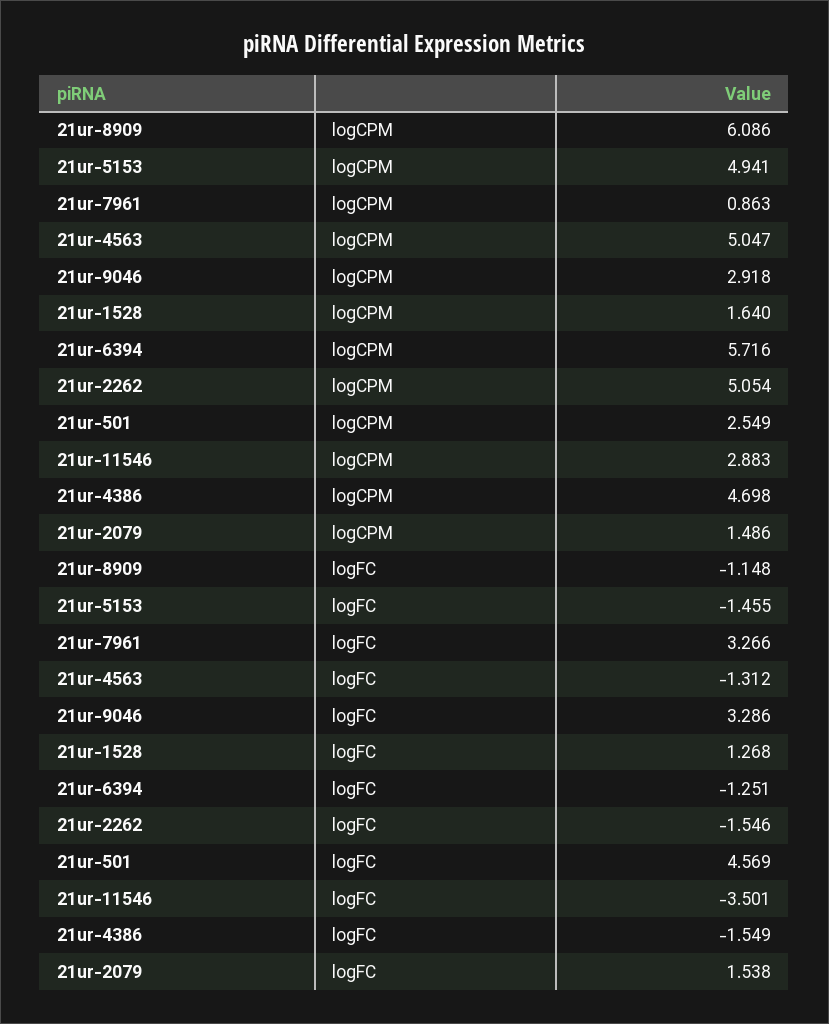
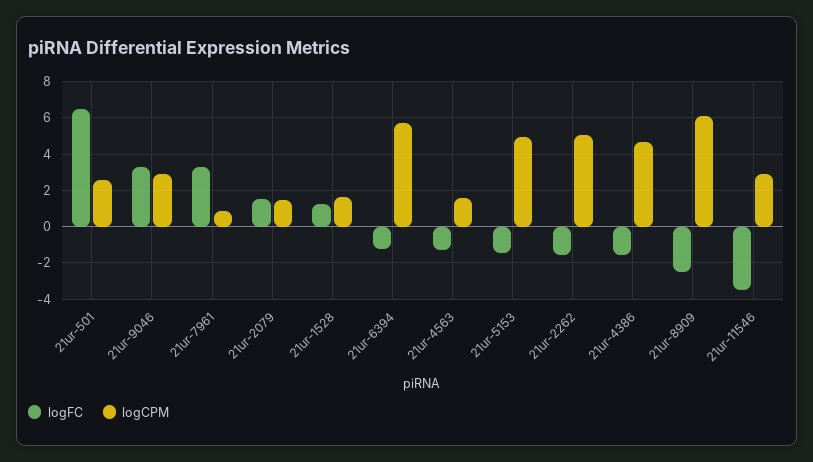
logCPM, 21ur-4563: 5.047 -> 1.5
logFC, 21ur-8909: -1.148 -> -2.5
logFC, 21ur-501: 4.569 -> 6.5

